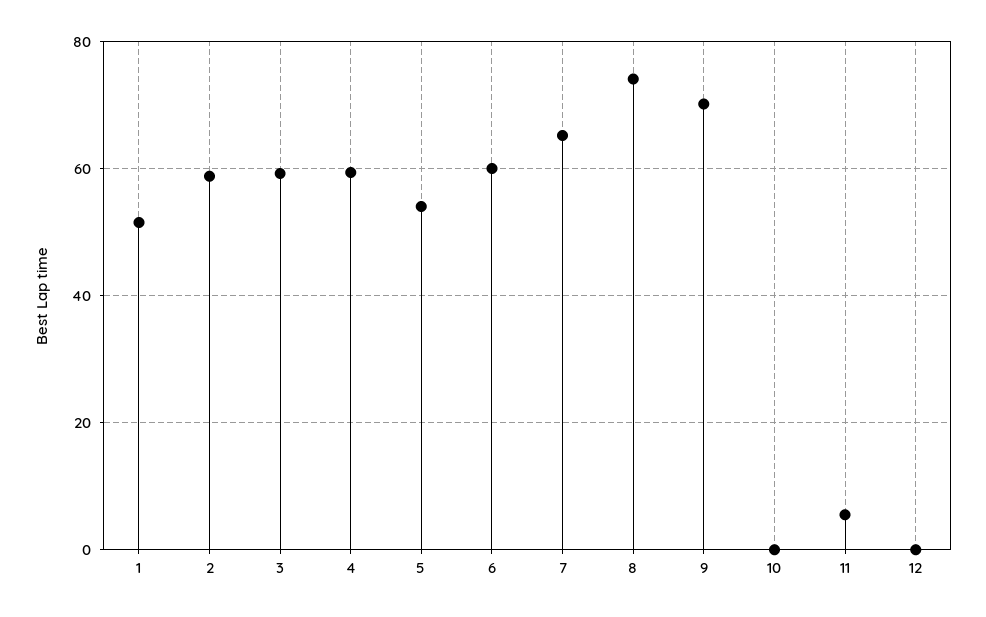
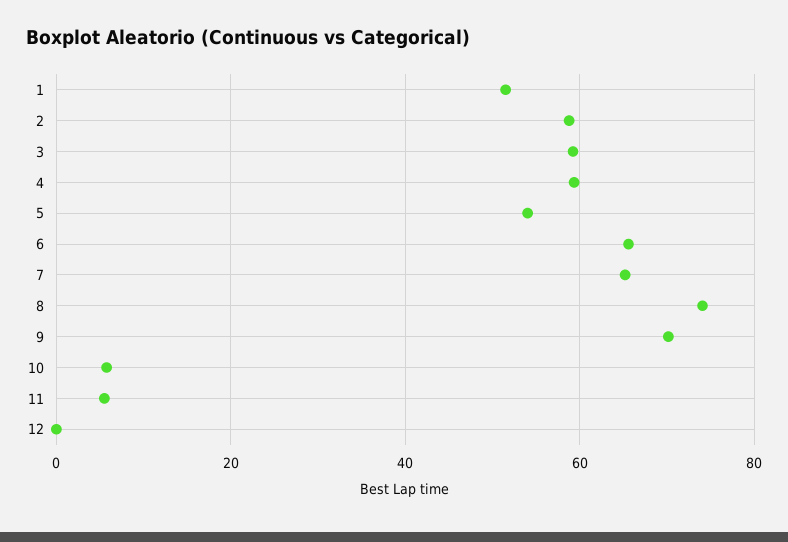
6: 60 -> 66
10: 0 -> 6

